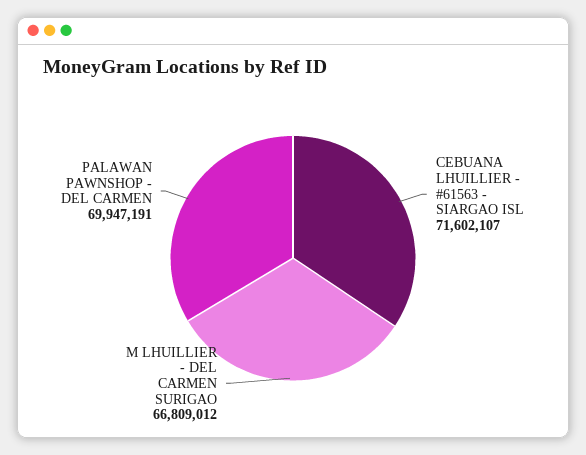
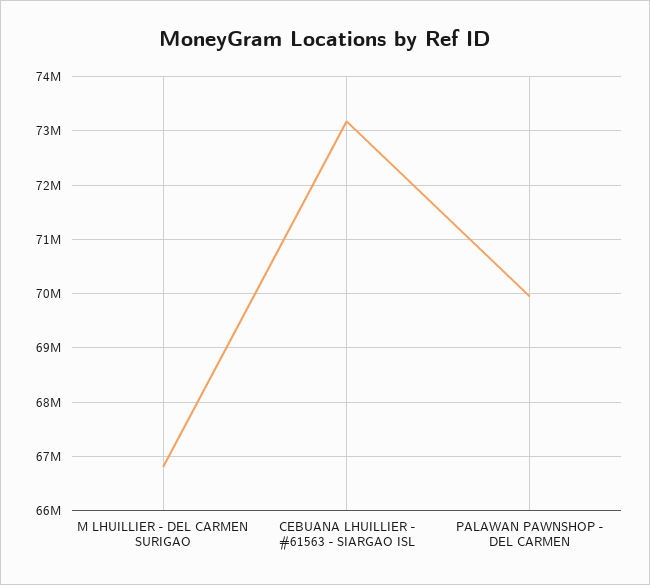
CEBUANA LHUILLIER - #61563 - SIARGAO ISL: 71602107 -> 73200000

